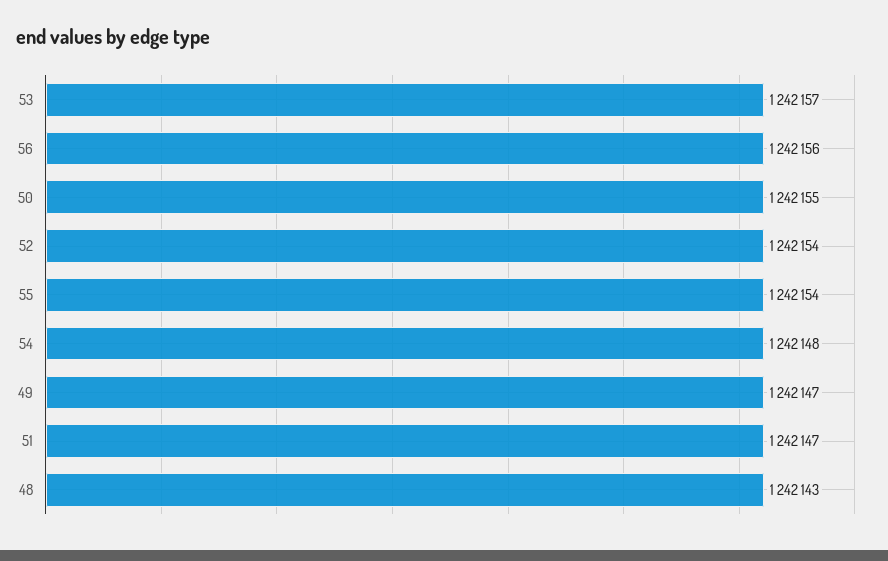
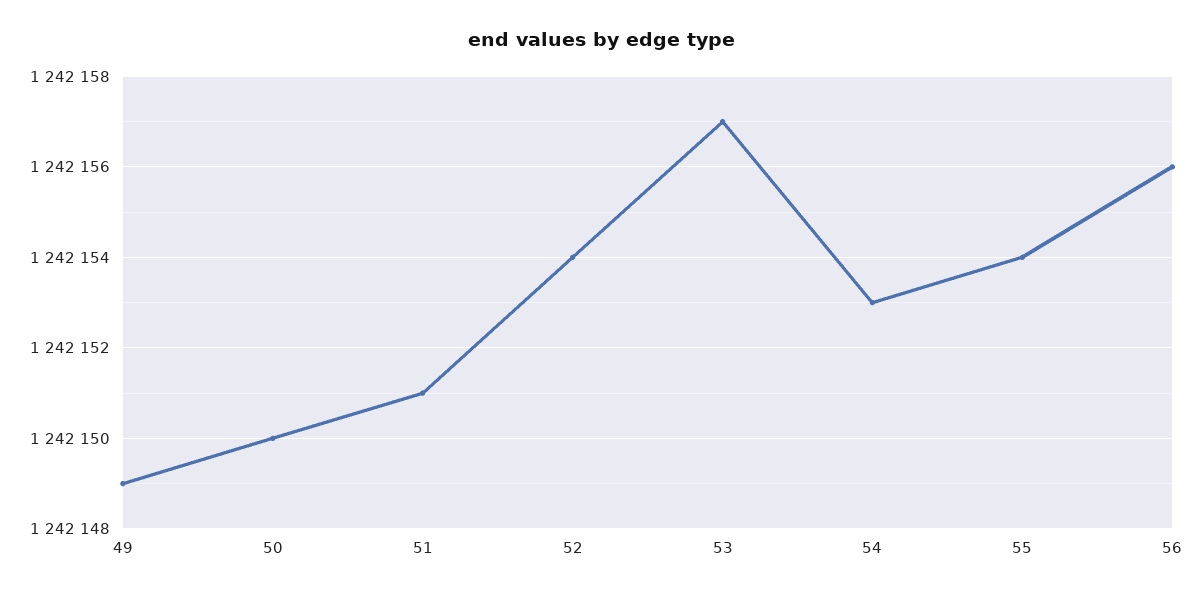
50: 1242155 -> 1242150
54: 1242148 -> 1242153
49: 1242147 -> 1242149
51: 1242147 -> 1242151
48: 1242143 -> none

